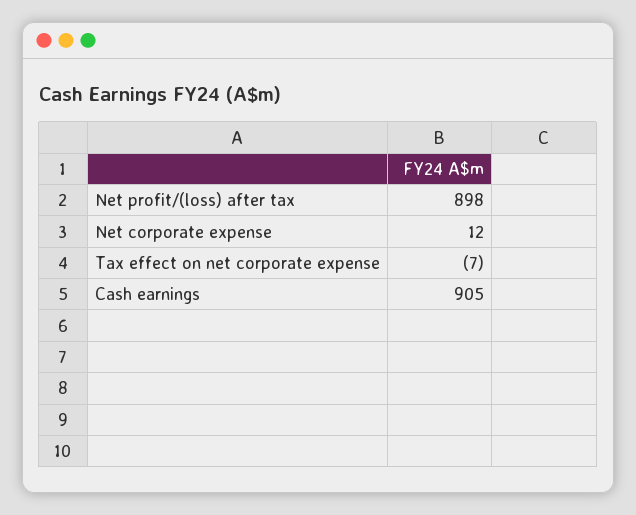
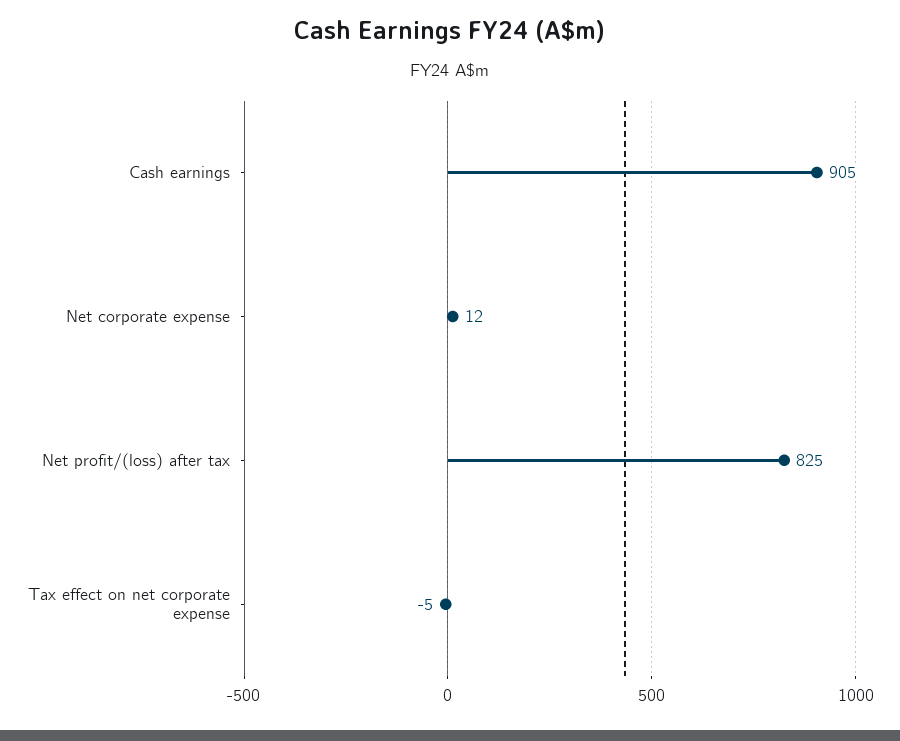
Net profit/(loss) after tax: 898 -> 825
Tax effect on net corporate expense: -7 -> -5

